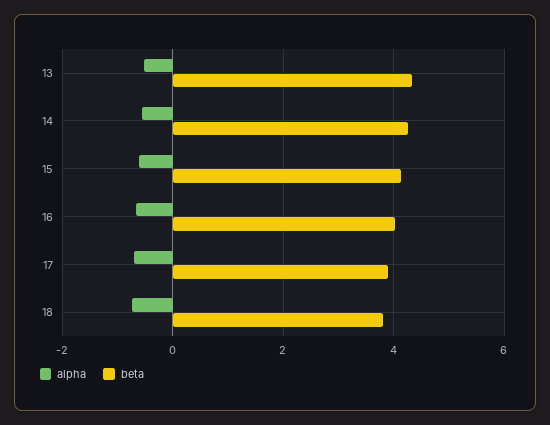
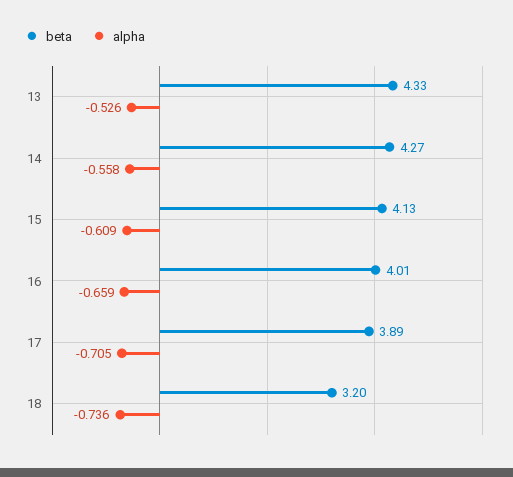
beta, 18: 3.8 -> 3.2

